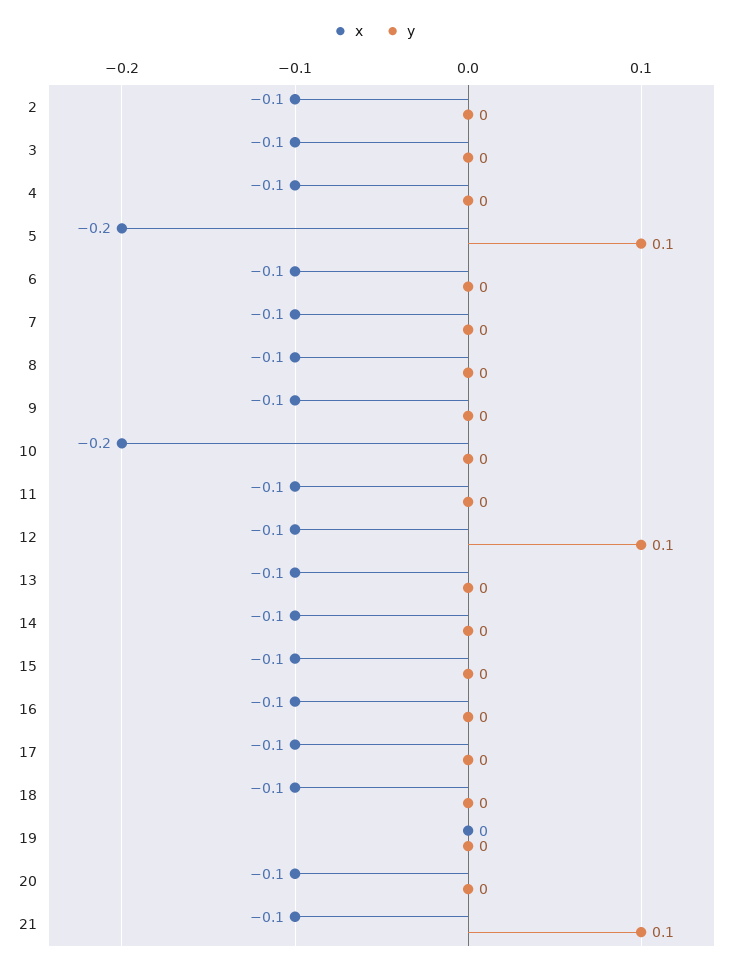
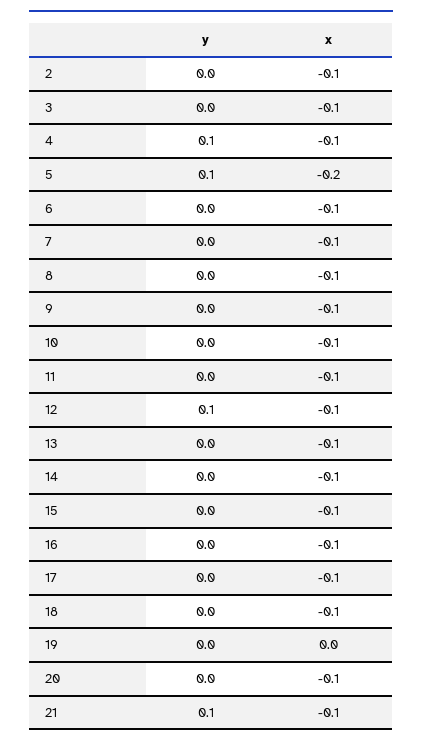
y, 4: 0 -> 0.1
x, 10: -0.2 -> -0.1

